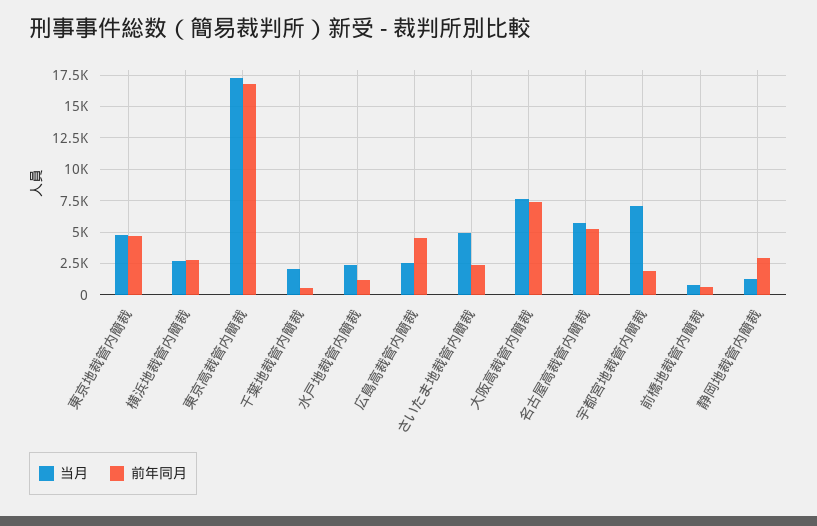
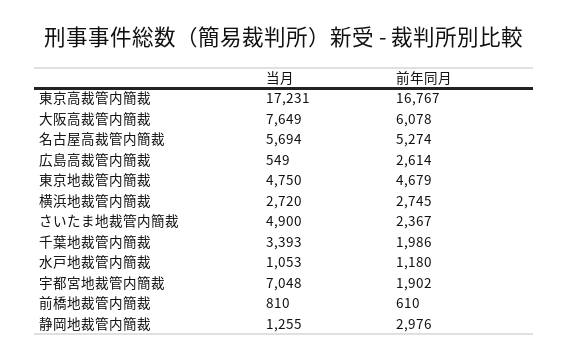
当月, 千葉地裁管内簡裁: 2000 -> 3393
前年同月, 千葉地裁管内簡裁: 500 -> 1986
当月, 水戸地裁管内簡裁: 2500 -> 1053
当月, 広島高裁管内簡裁: 2500 -> 549
前年同月, 広島高裁管内簡裁: 4500 -> 2614
前年同月, 大阪高裁管内簡裁: 7500 -> 6078

